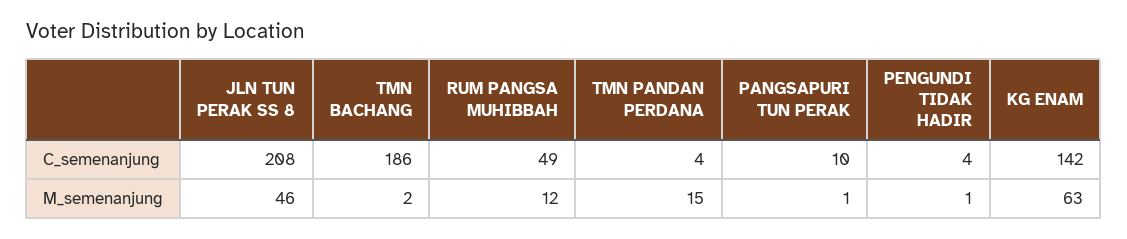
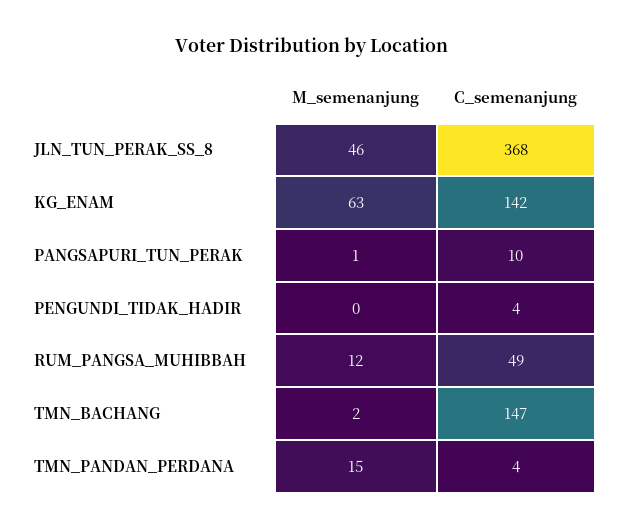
JLN TUN PERAK SS 8, C_semenanjung: 208 -> 368
TMN BACHANG, C_semenanjung: 186 -> 147
PENGUNDI TIDAK HADIR, M_semenanjung: 1 -> 0

